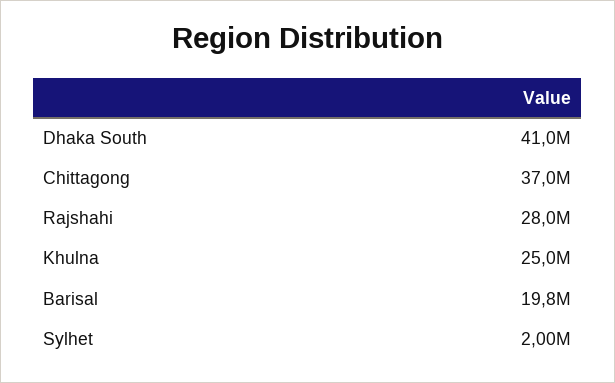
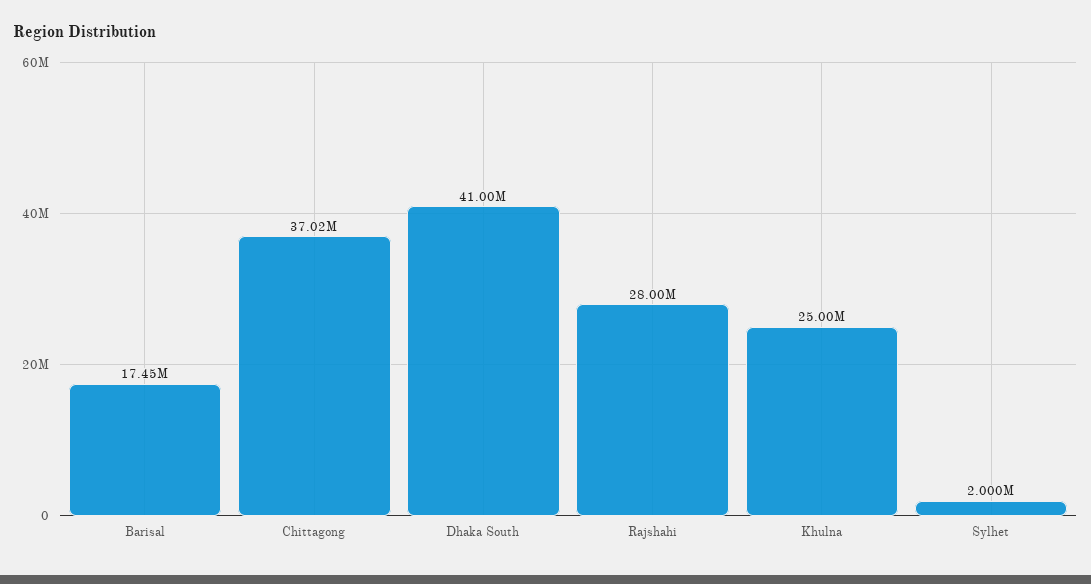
Barisal: 19800000 -> 17450000

